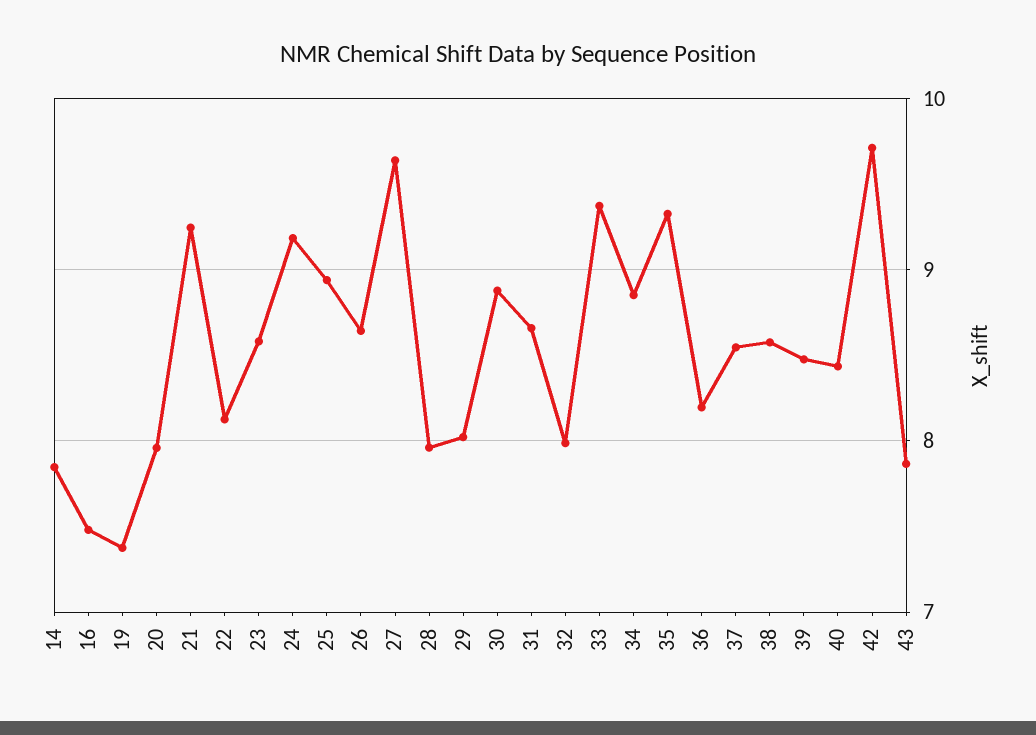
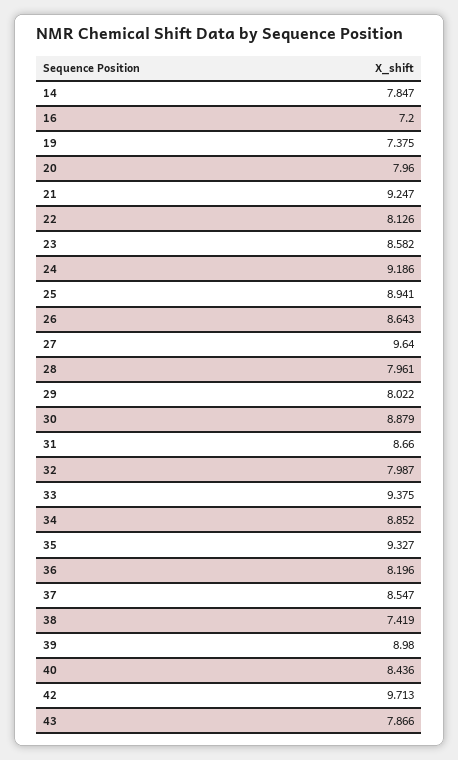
16: 7.5 -> 7.2
38: 8.6 -> 7.419
39: 8.5 -> 8.98

